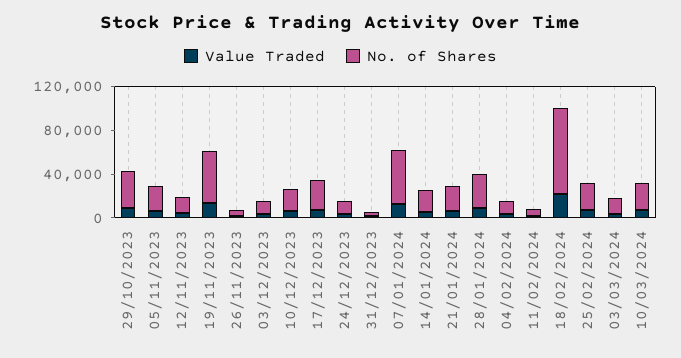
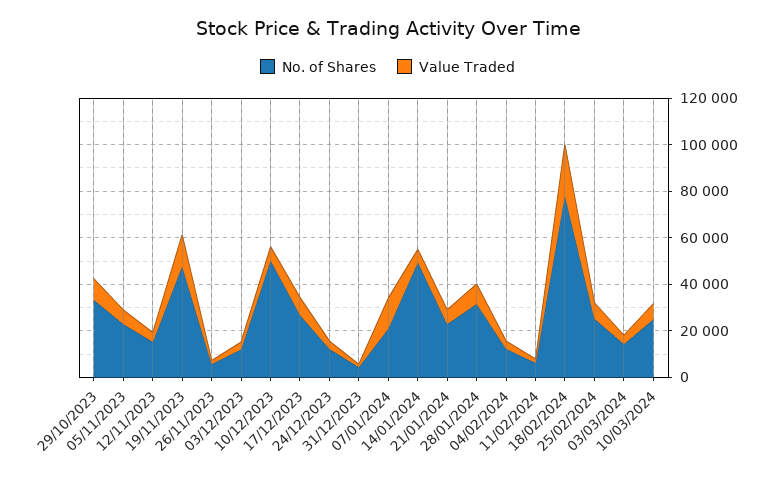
No. of Shares, 10/12/2023: 20000 -> 50000
No. of Shares, 07/01/2024: 50000 -> 20000
No. of Shares, 14/01/2024: 20000 -> 50000

